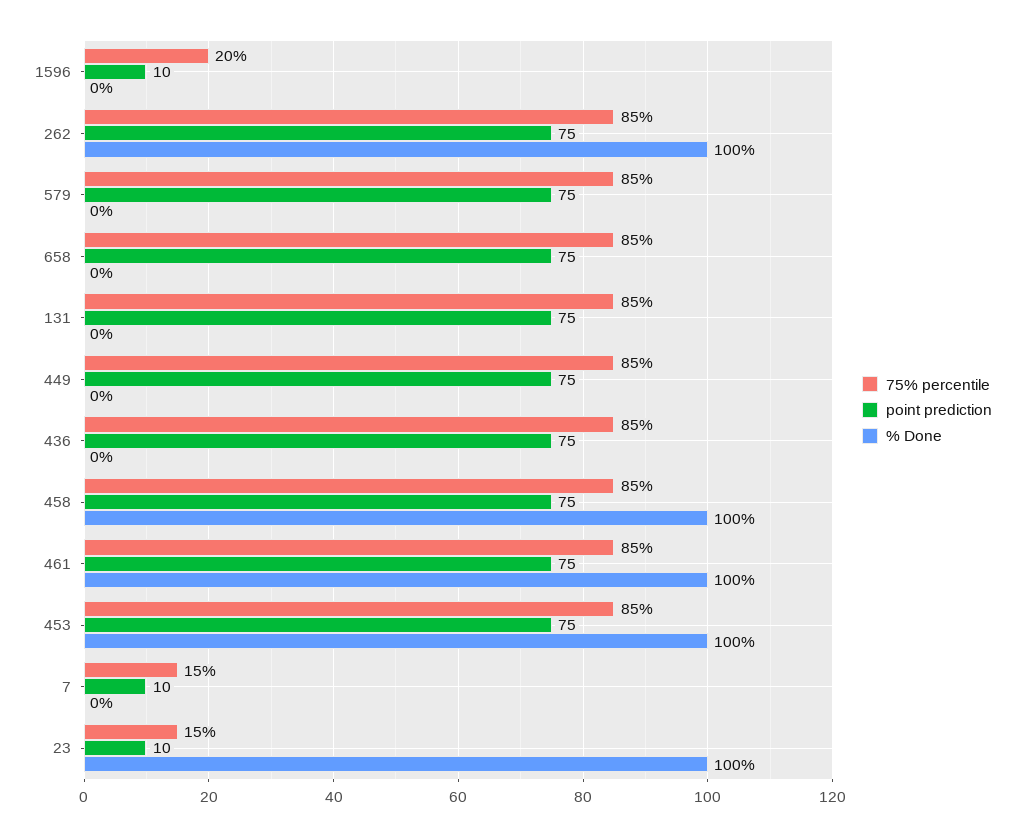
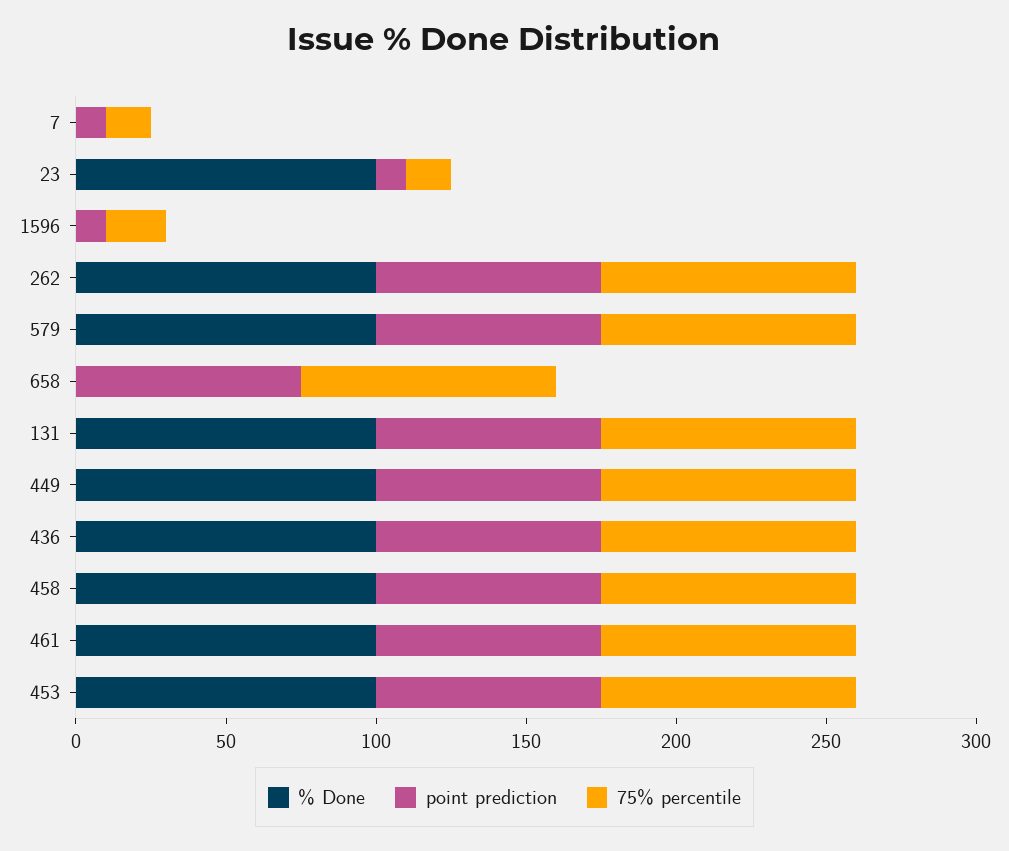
% Done, 579: 0 -> 100
% Done, 131: 0 -> 100
% Done, 449: 0 -> 100
% Done, 436: 0 -> 100

